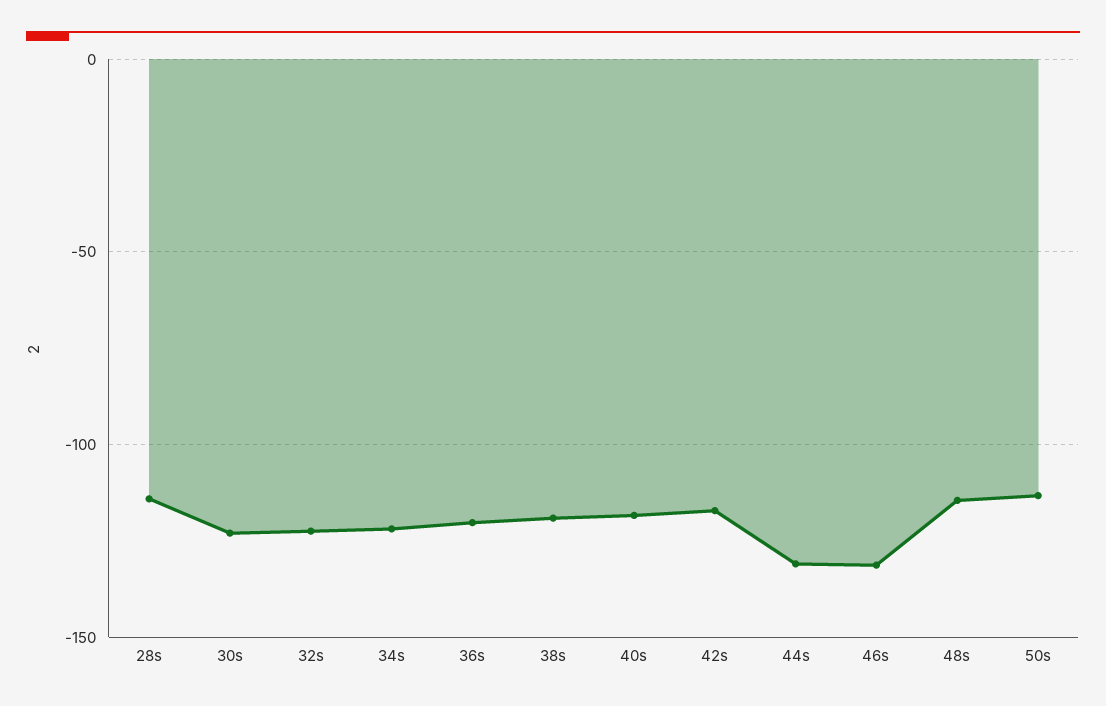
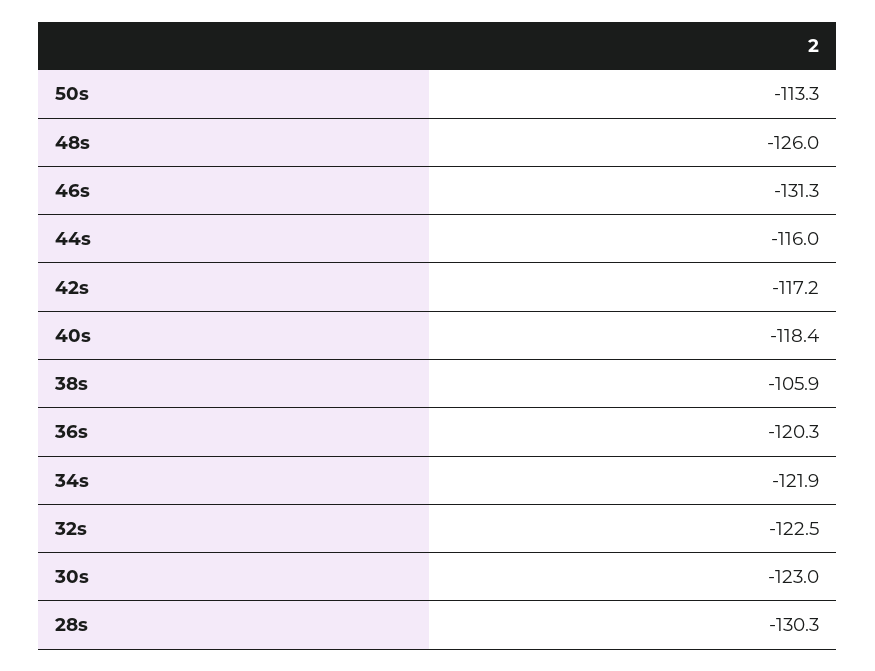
28s: -115 -> -130.3
38s: -120 -> -105.9
44s: -130 -> -116
48s: -115 -> -126

